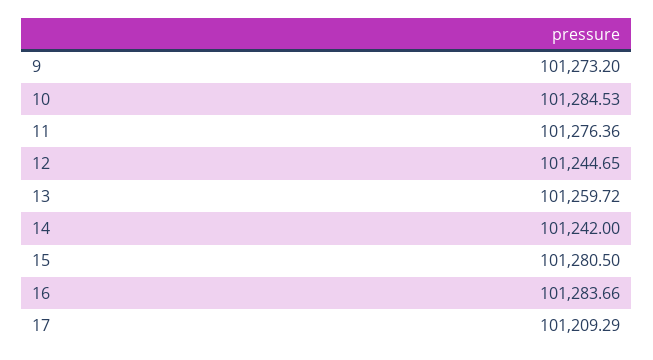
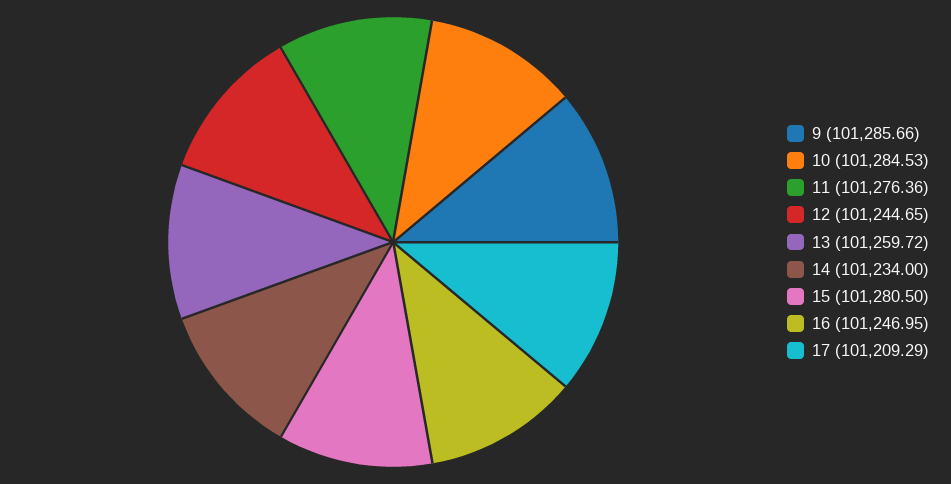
9: 101273.2 -> 101285.66
14: 101242 -> 101234
16: 101283.66 -> 101246.95

